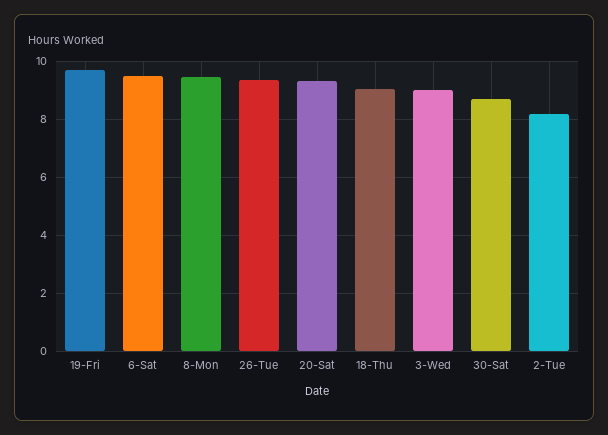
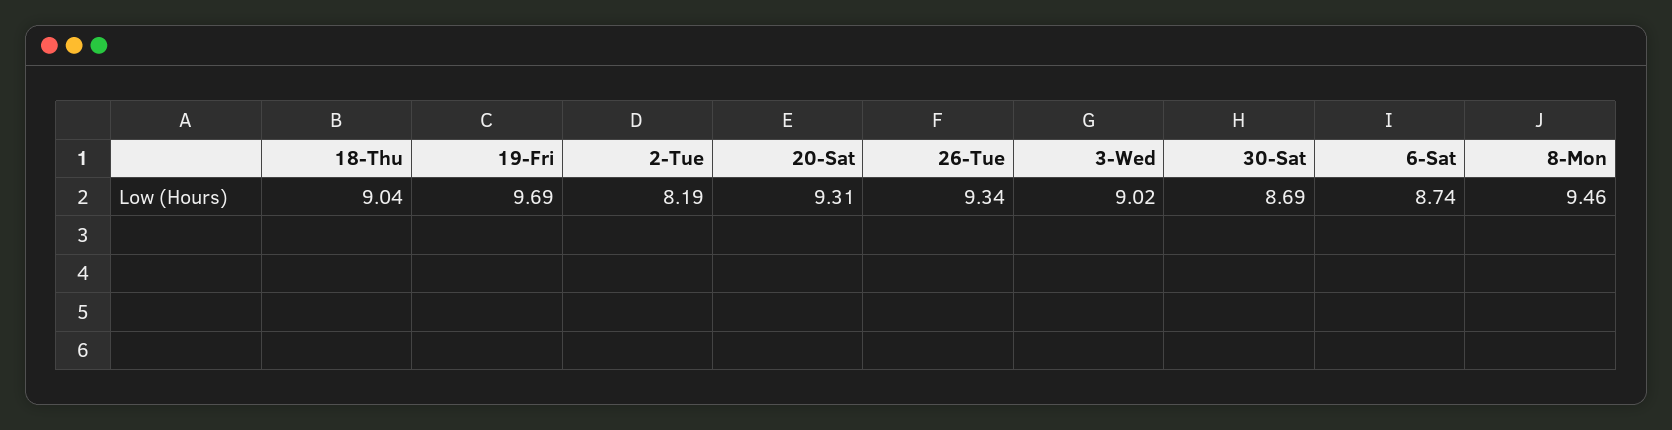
6-Sat: 9.5 -> 8.74

